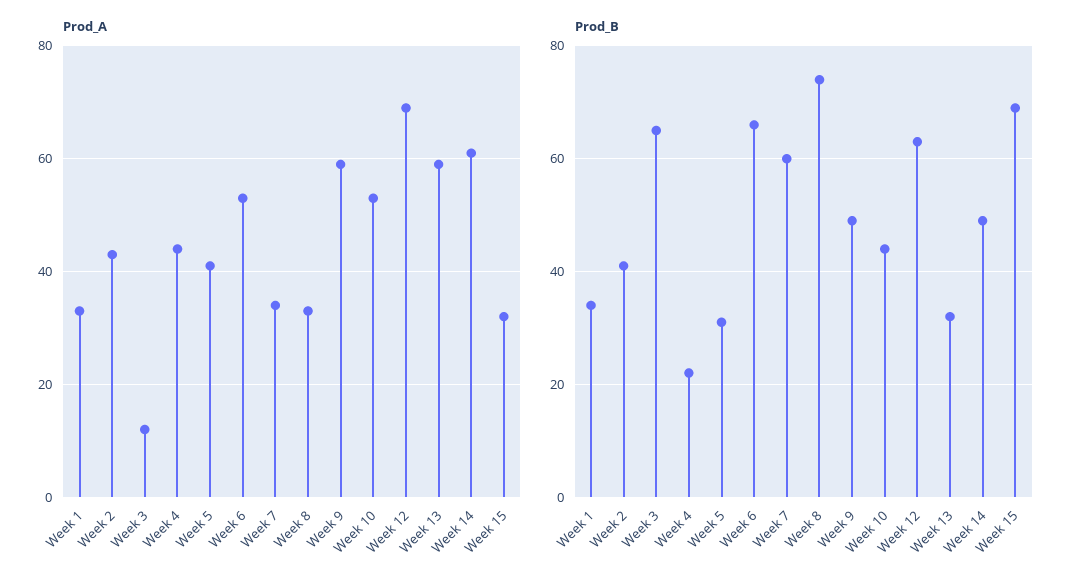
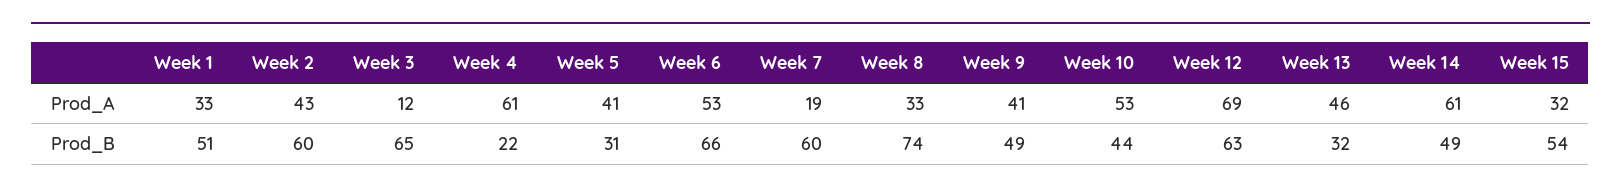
Prod_A, Week 4: 45 -> 61
Prod_A, Week 7: 35 -> 19
Prod_A, Week 9: 60 -> 41
Prod_A, Week 13: 60 -> 46
Prod_B, Week 1: 35 -> 51
Prod_B, Week 2: 40 -> 60
Prod_B, Week 15: 70 -> 54

